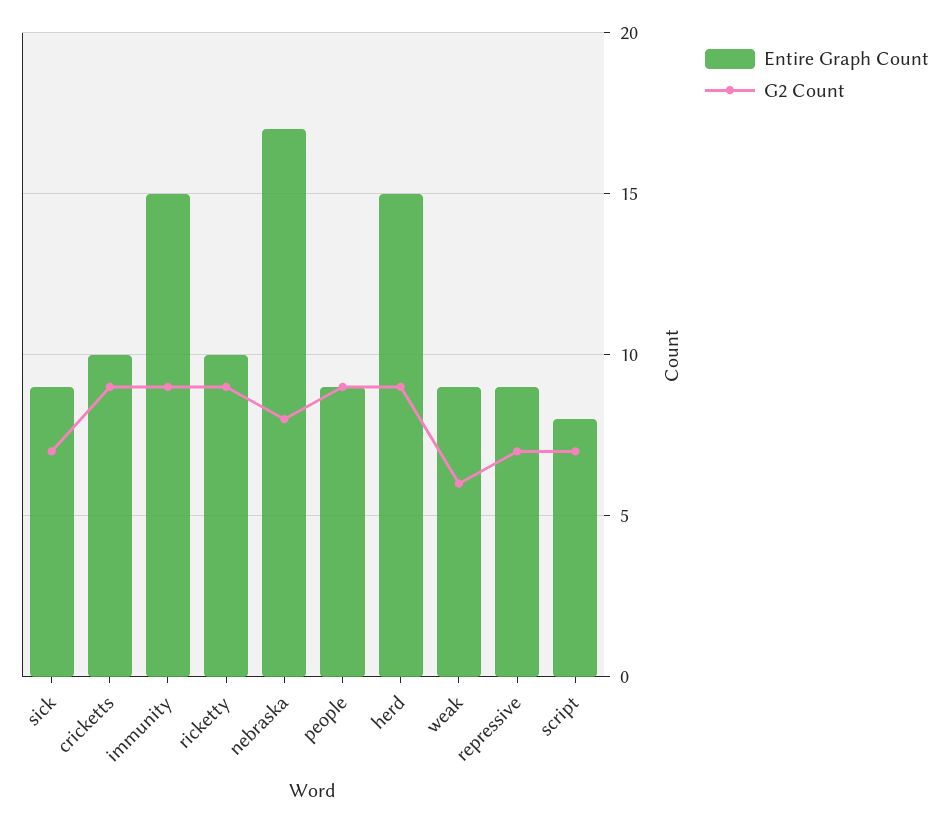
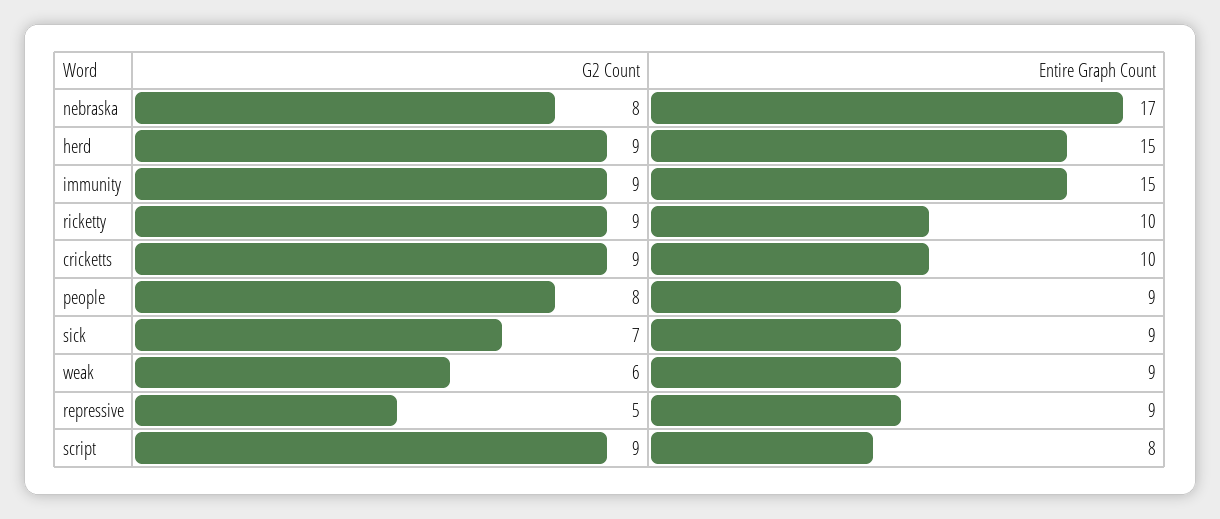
G2 Count, people: 9 -> 8
G2 Count, repressive: 7 -> 5
G2 Count, script: 7 -> 9

